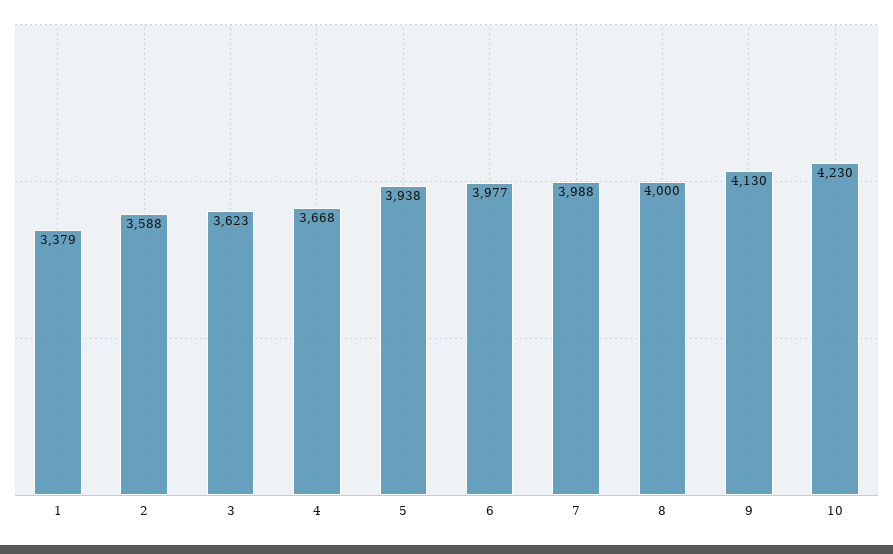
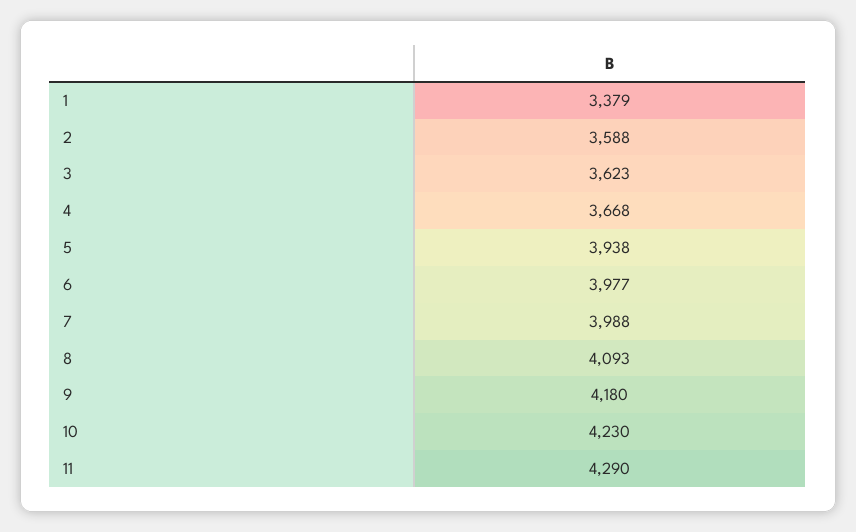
8: 4000 -> 4093
9: 4130 -> 4180
11: none -> 4290

